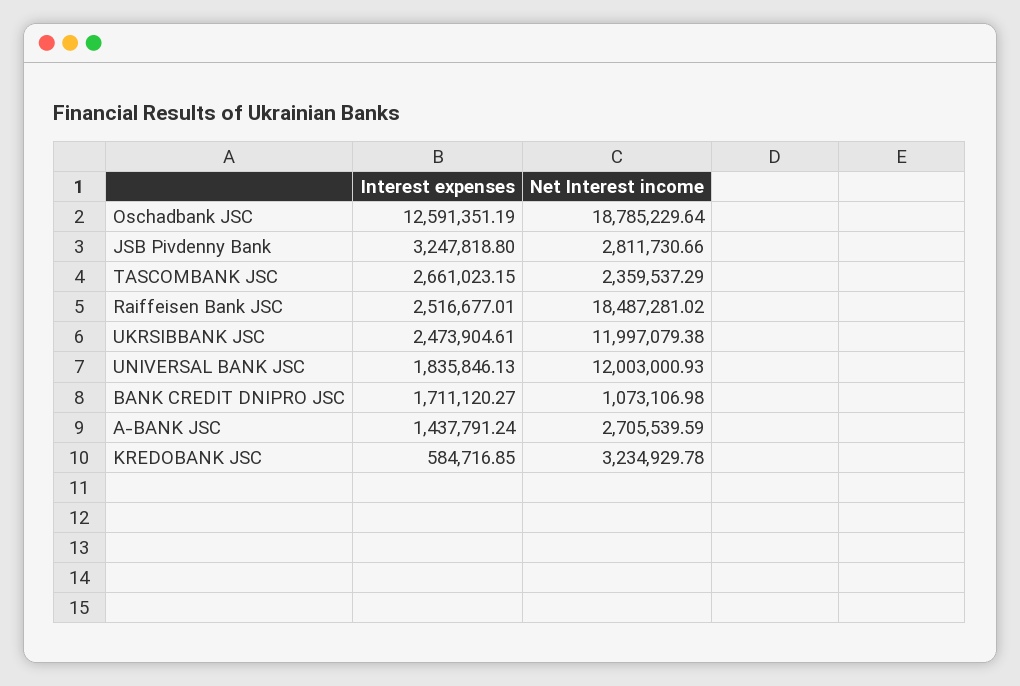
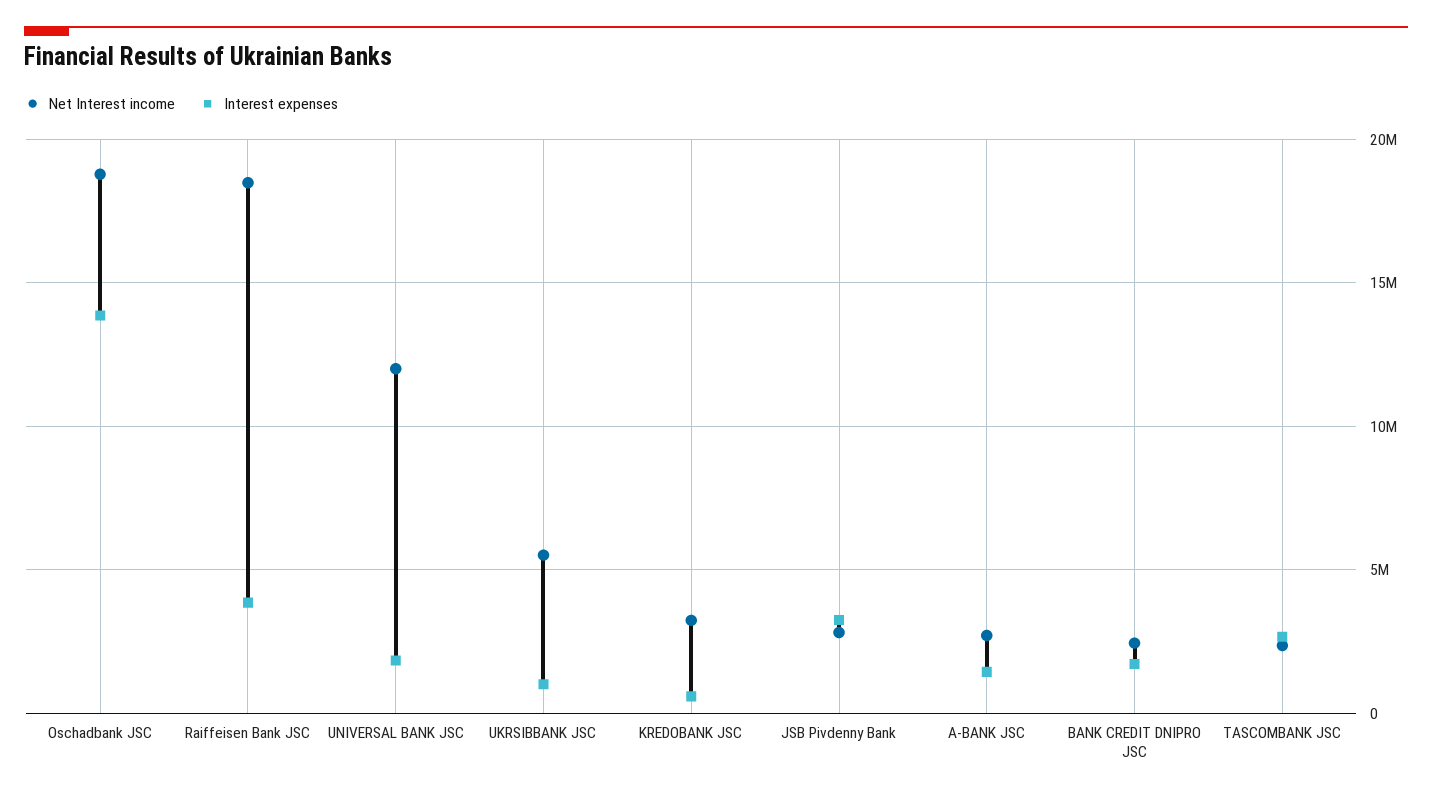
Interest expenses, Oschadbank JSC: 12591351.19 -> 14000000
Interest expenses, Raiffeisen Bank JSC: 2516677.01 -> 4000000
Interest expenses, UKRSIBBANK JSC: 2473904.61 -> 1000000
Net Interest income, UKRSIBBANK JSC: 11997079.38 -> 5500000
Net Interest income, BANK CREDIT DNIPRO JSC: 1073106.98 -> 2500000

